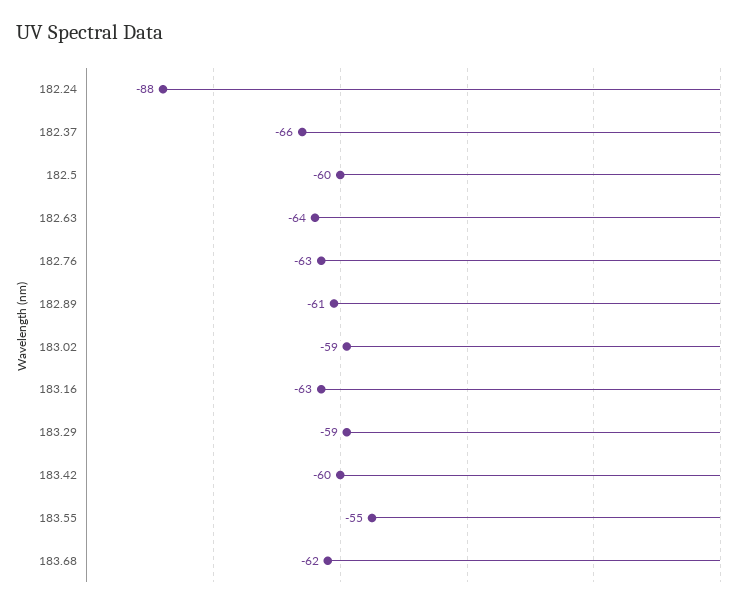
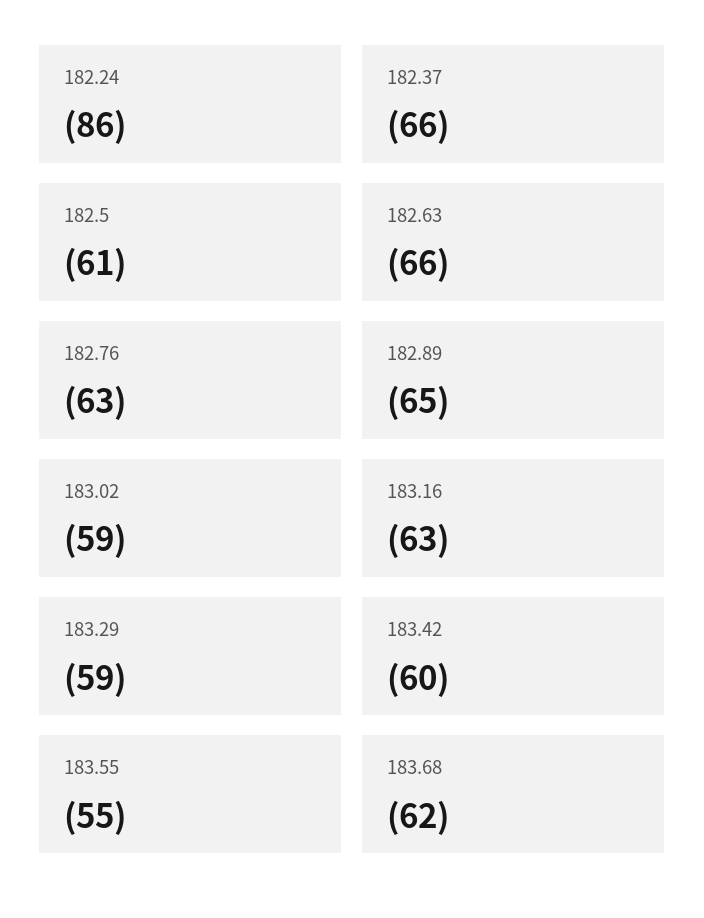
182.24: -88 -> -86
182.5: -60 -> -61
182.63: -64 -> -66
182.89: -61 -> -65

